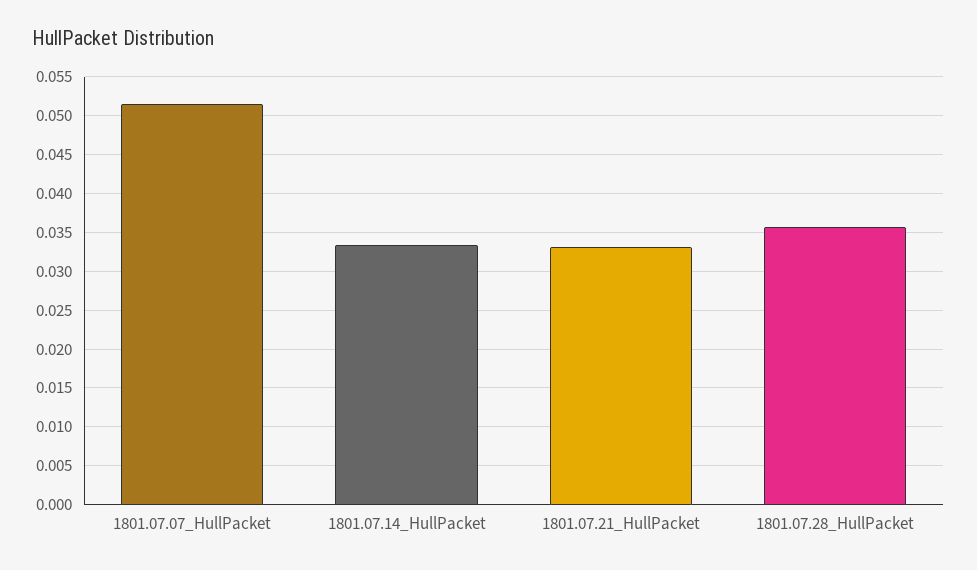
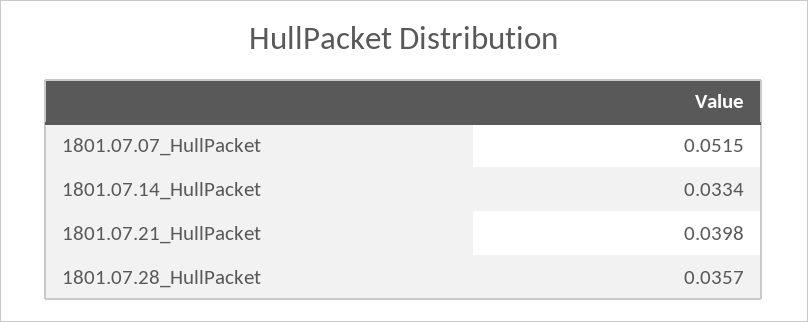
1801.07.21_HullPacket: 0.033 -> 0.0398

